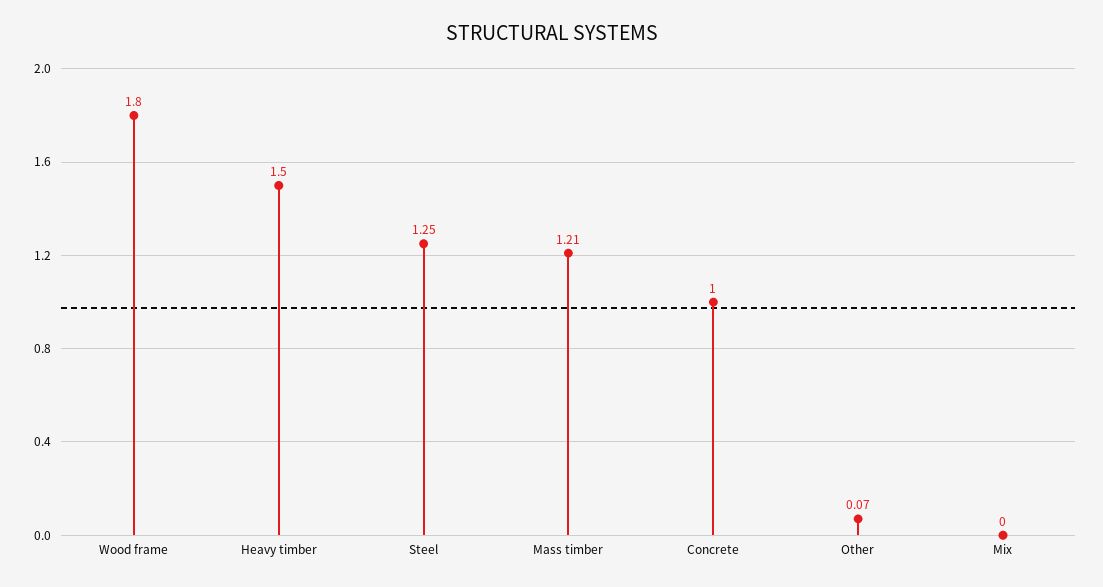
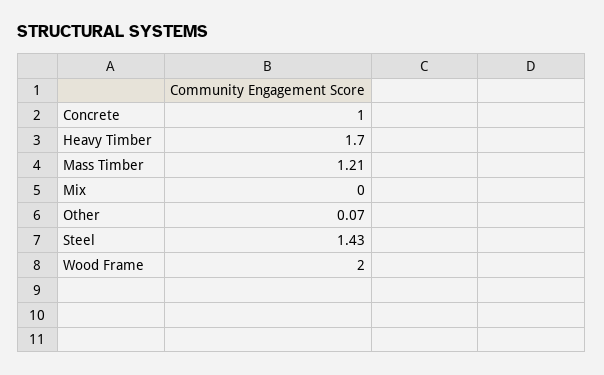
Wood frame: 1.8 -> 2
Heavy timber: 1.5 -> 1.7
Steel: 1.25 -> 1.43

